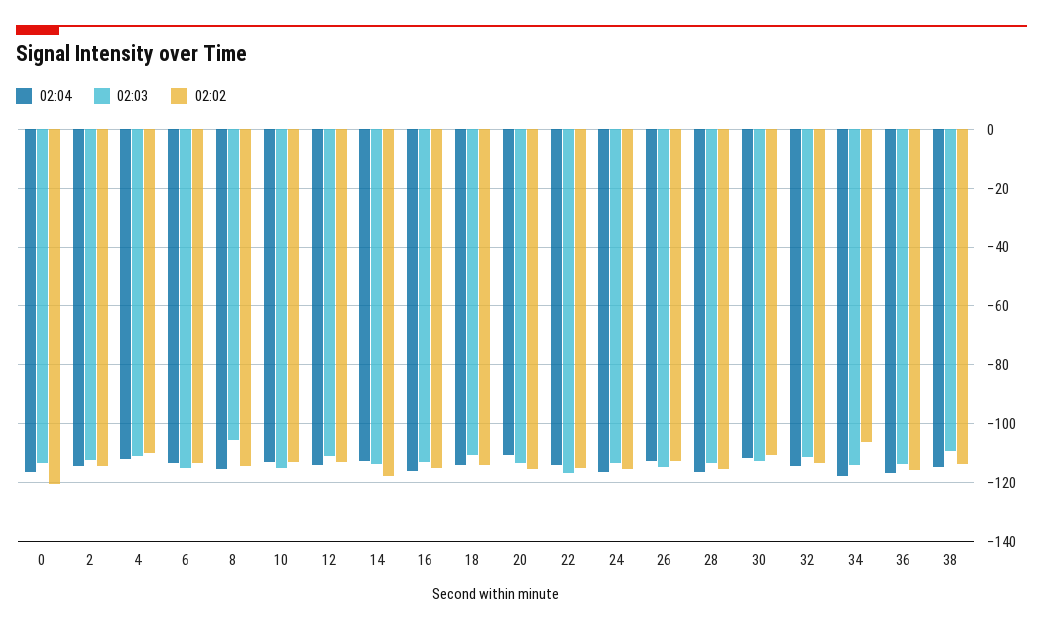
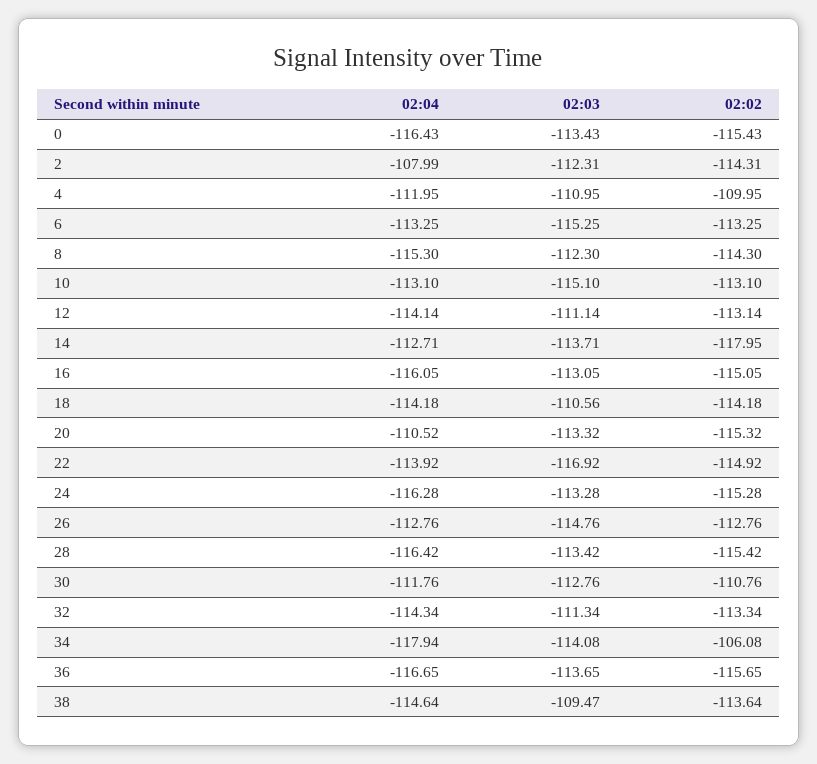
02:02, 0: -120 -> -115.43
02:04, 2: -115 -> -107.99
02:03, 8: -105 -> -112.3

